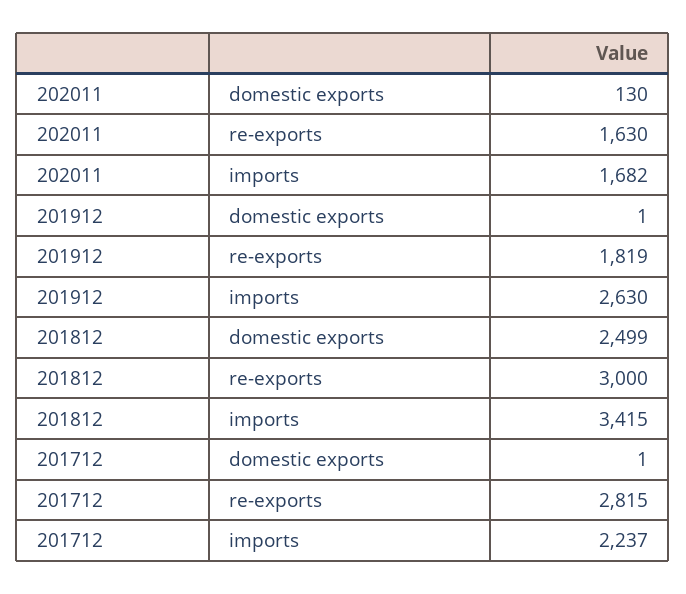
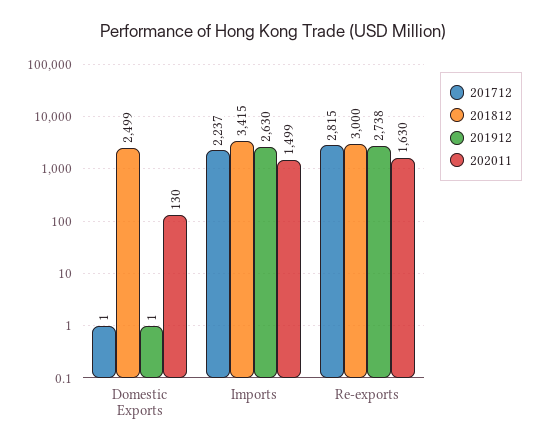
202011, imports: 1682 -> 1499
201912, re-exports: 1819 -> 2738

